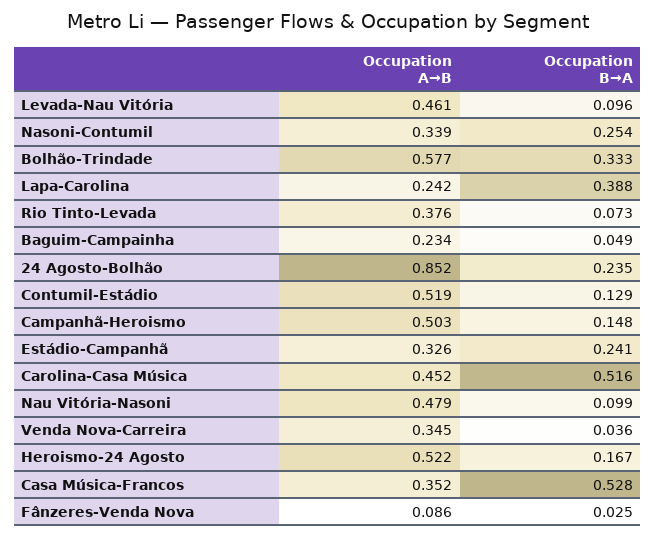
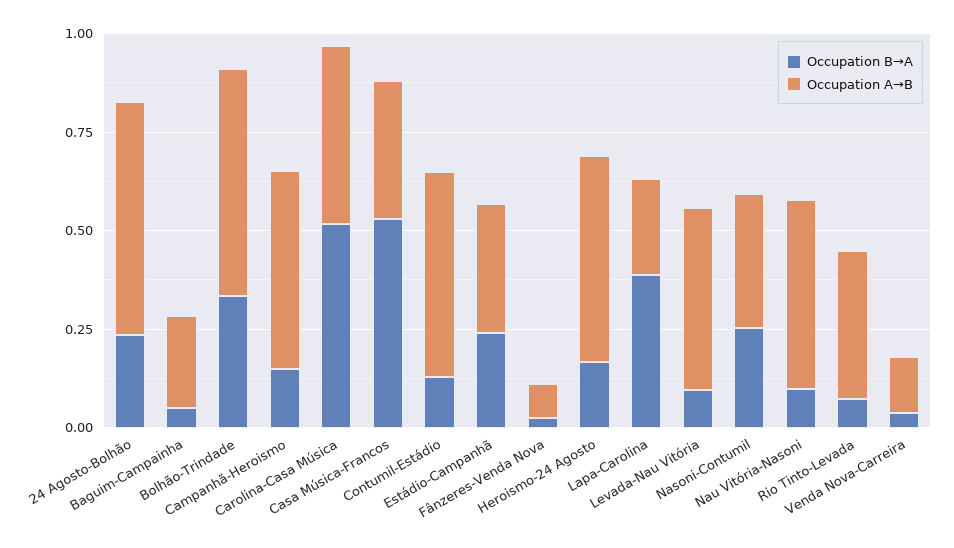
Occupation A→B, 24 Agosto-Bolhão: 0.852 -> 0.6
Occupation A→B, Venda Nova-Carreira: 0.345 -> 0.15

